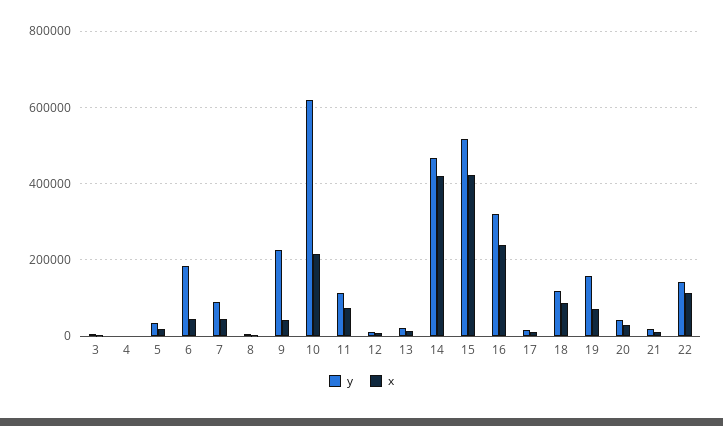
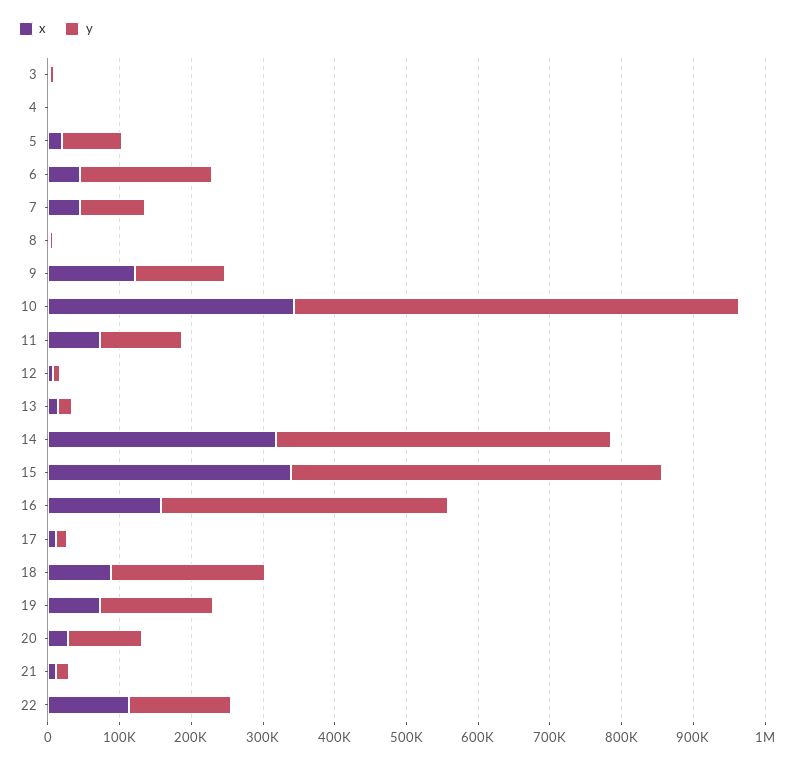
y, 5: 40000 -> 80000
y, 9: 220000 -> 120000
x, 9: 40000 -> 120000
x, 10: 220000 -> 340000
x, 14: 420000 -> 320000
x, 15: 420000 -> 340000
y, 16: 320000 -> 400000
x, 16: 240000 -> 160000
y, 18: 120000 -> 220000
y, 20: 40000 -> 100000

